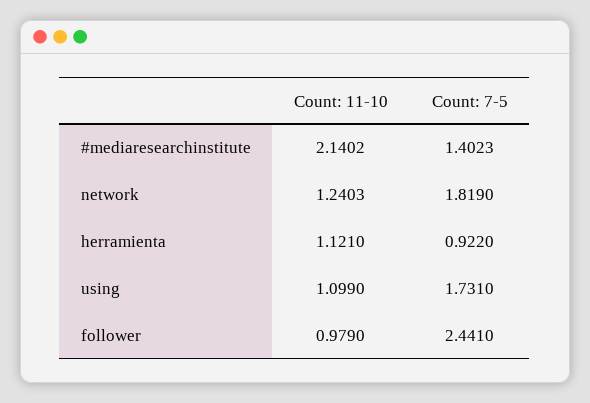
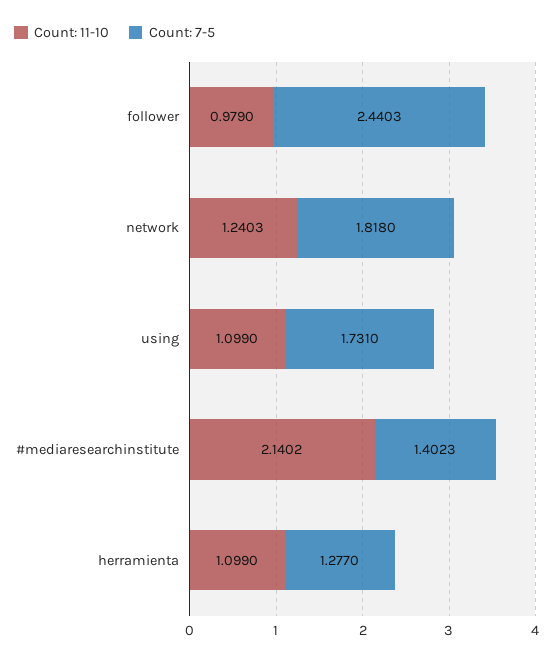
Count: 7-5, network: 1.819 -> 1.818
Count: 11-10, herramienta: 1.121 -> 1.099
Count: 7-5, herramienta: 0.922 -> 1.277
Count: 7-5, follower: 2.441 -> 2.4403

